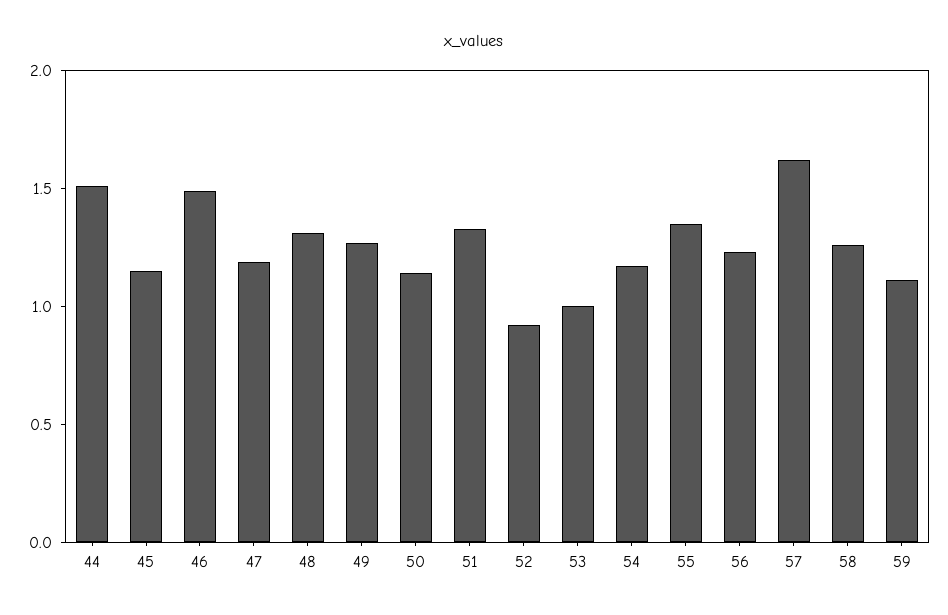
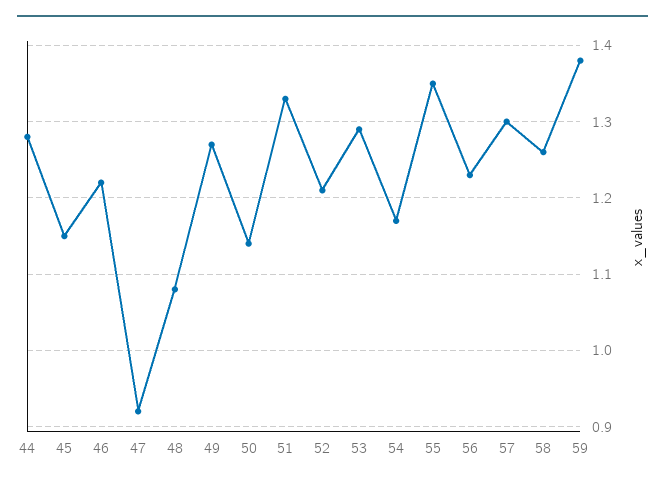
44: 1.5 -> 1.28
46: 1.5 -> 1.22
47: 1.2 -> 0.92
48: 1.3 -> 1.08
52: 0.9 -> 1.21
53: 1 -> 1.29
57: 1.6 -> 1.3
59: 1.1 -> 1.38

